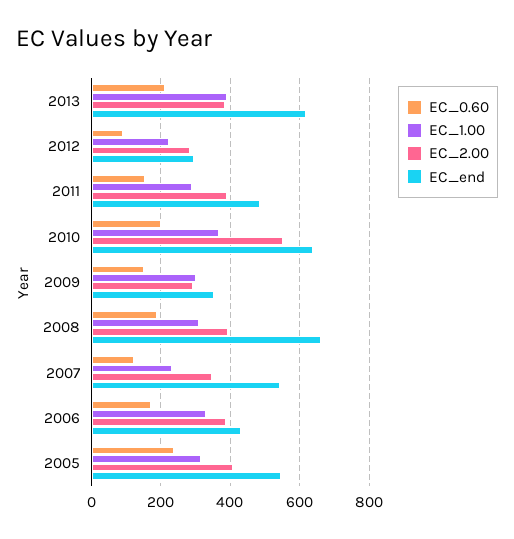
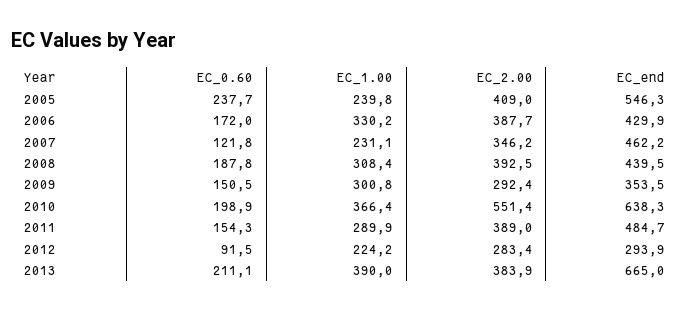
EC_end, 2013: 620 -> 665
EC_end, 2008: 660 -> 439.5
EC_end, 2007: 540 -> 462.2
EC_1.00, 2005: 320 -> 239.8

